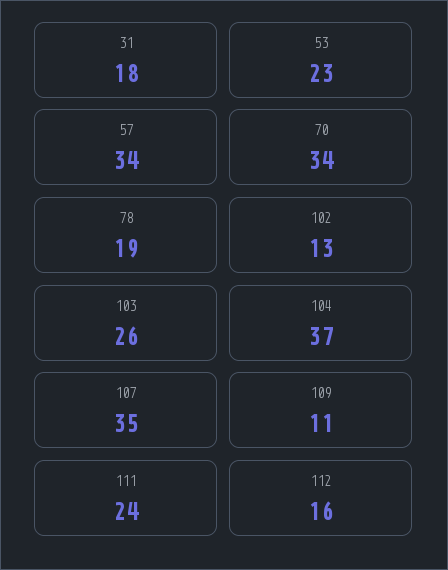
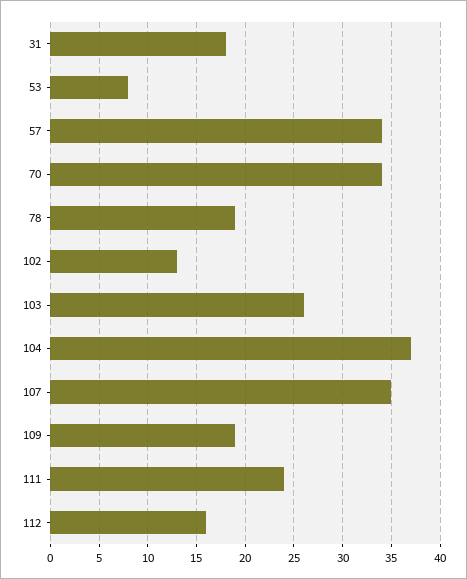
53: 23 -> 8
109: 11 -> 19

